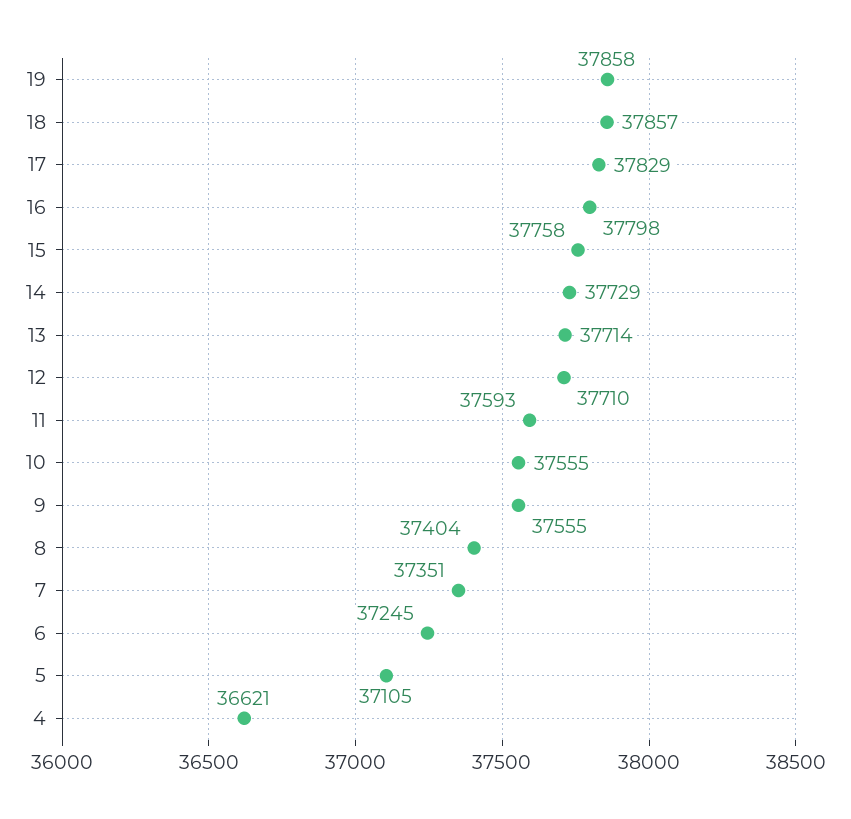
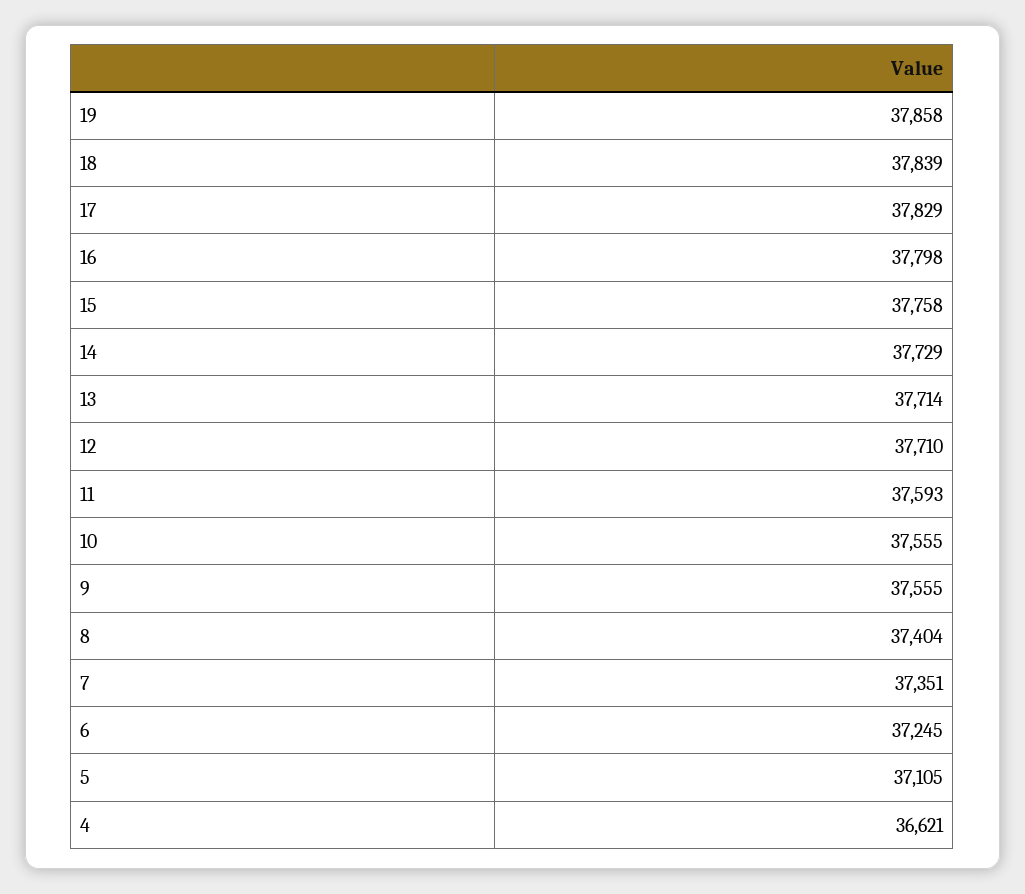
18: 37857 -> 37839

